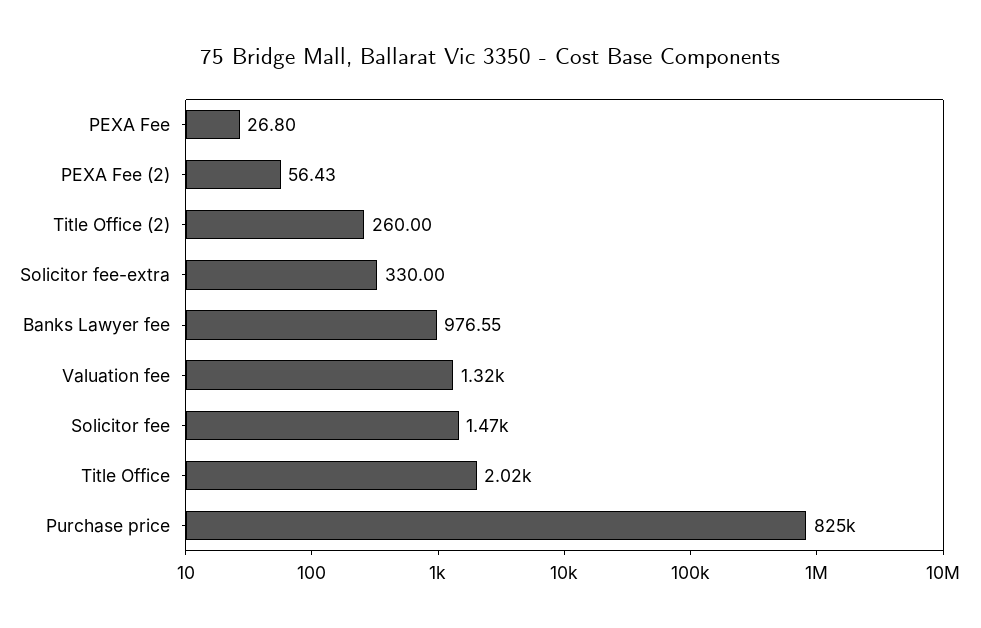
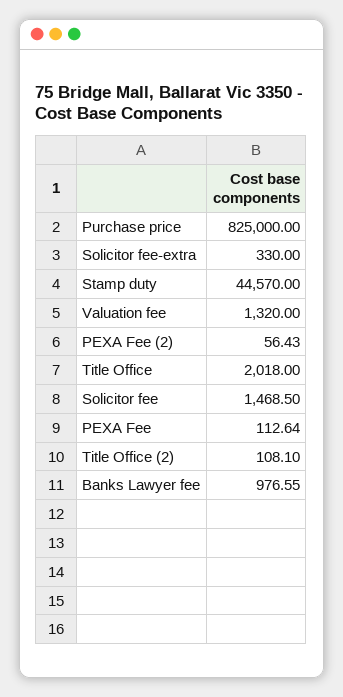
PEXA Fee: 26.8 -> 112.64
Title Office (2): 260 -> 108.1
Stamp duty: none -> 44570

